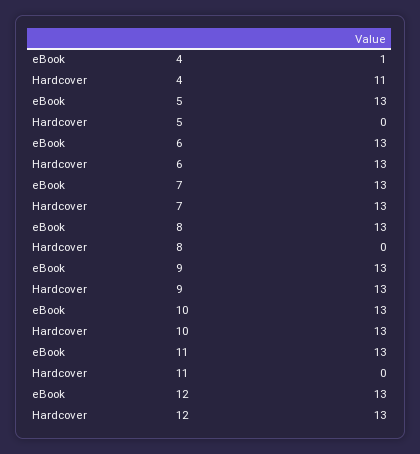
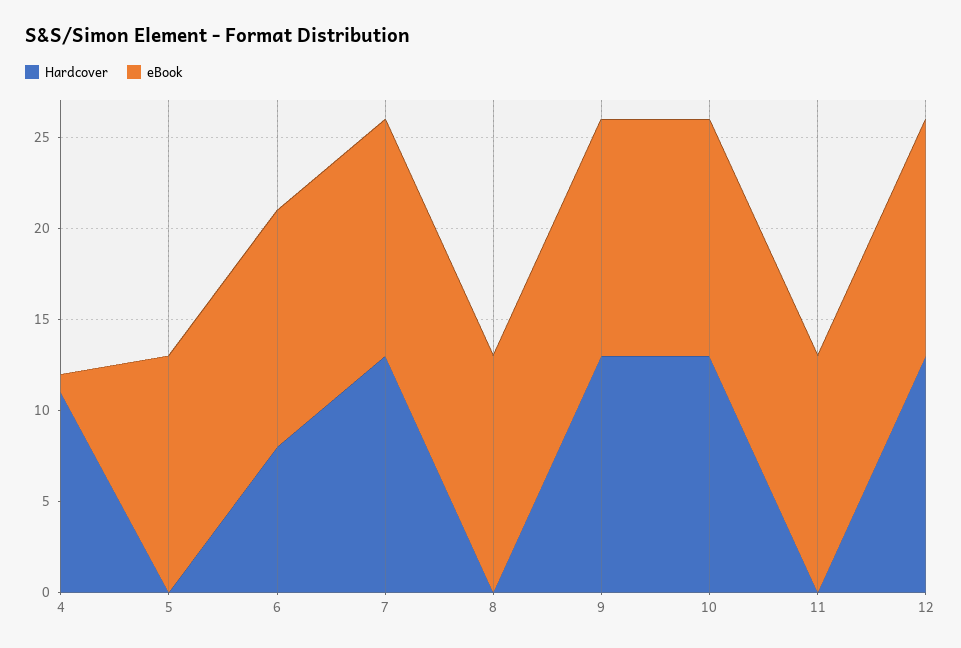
Hardcover, 6: 13 -> 8

